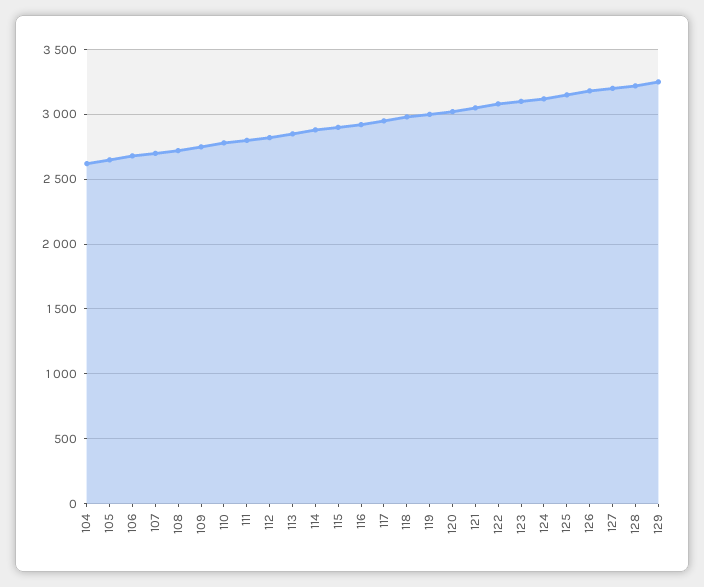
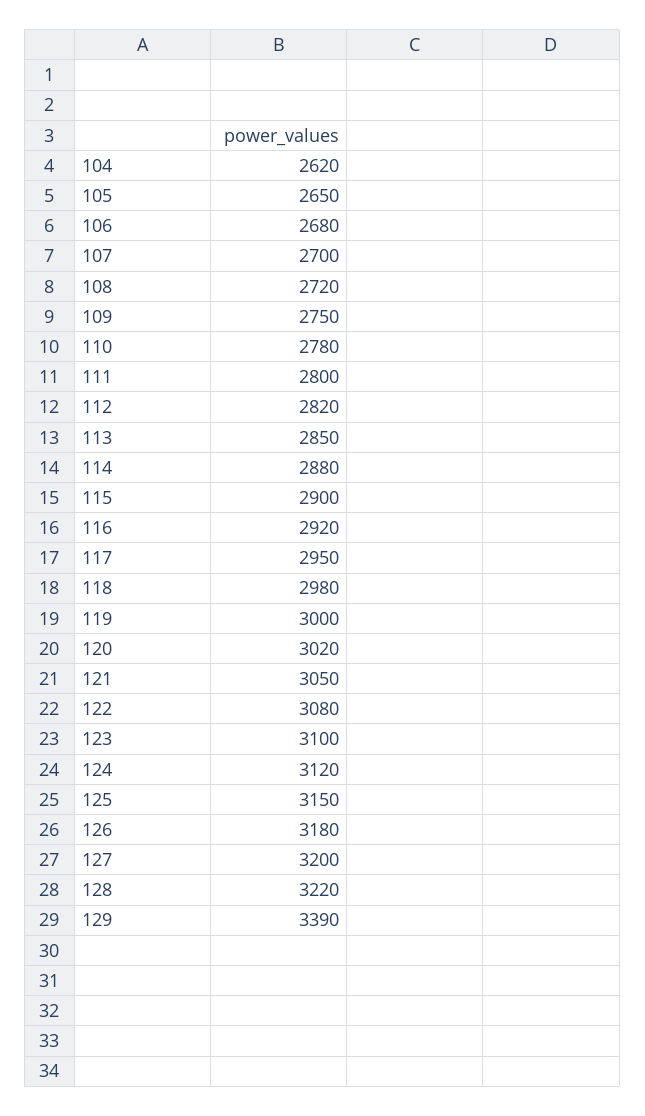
129: 3250 -> 3390

